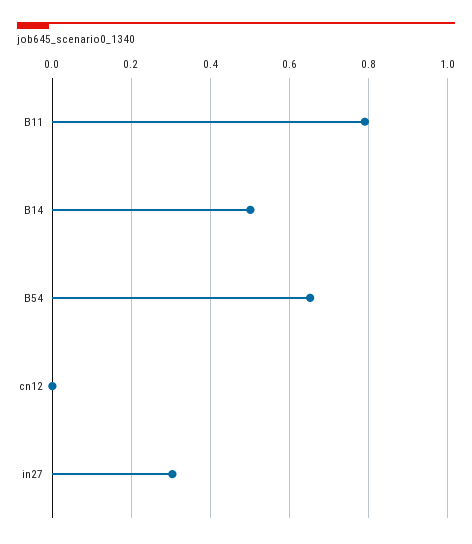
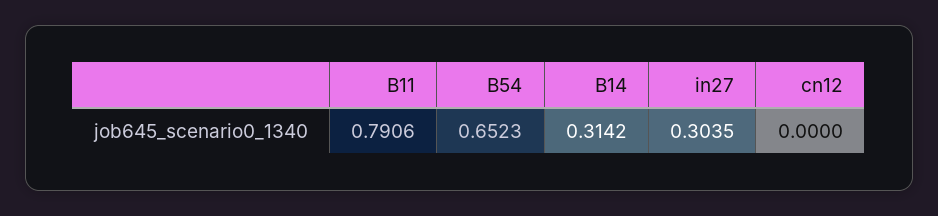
B14: 0.5 -> 0.3142

